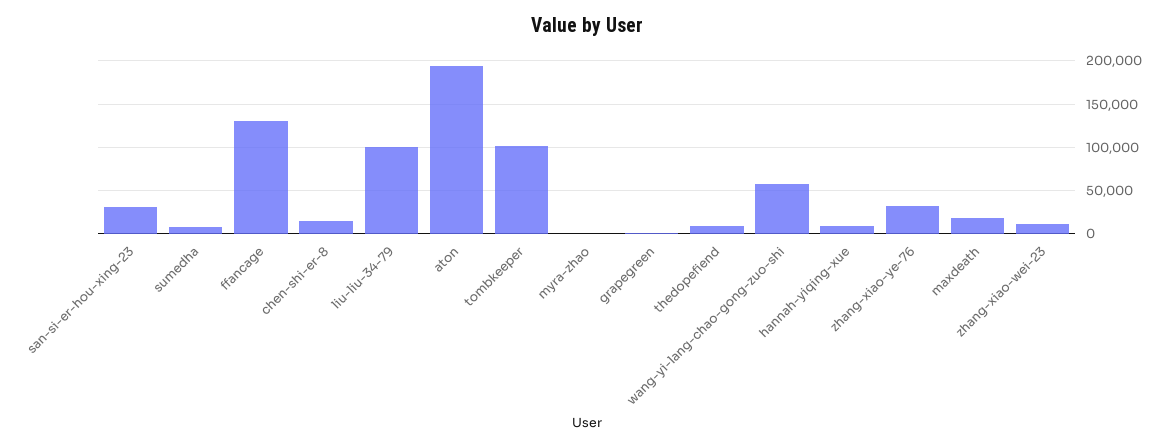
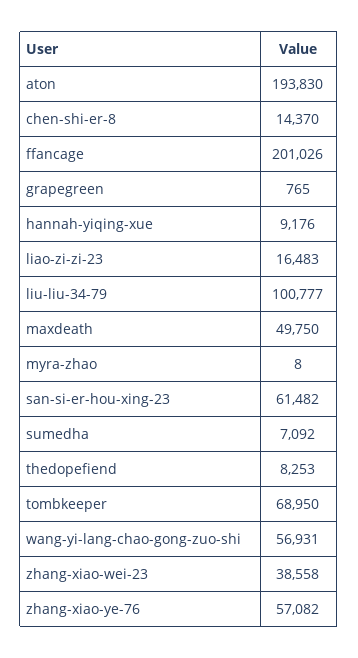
san-si-er-hou-xing-23: 30000 -> 61482
ffancage: 130000 -> 201026
tombkeeper: 100000 -> 68950
zhang-xiao-ye-76: 30000 -> 57082
maxdeath: 20000 -> 49750
zhang-xiao-wei-23: 10000 -> 38558
liao-zi-zi-23: none -> 16483

